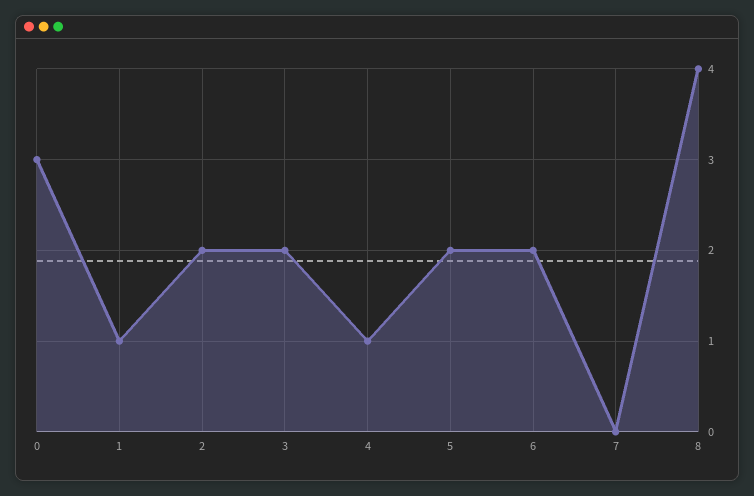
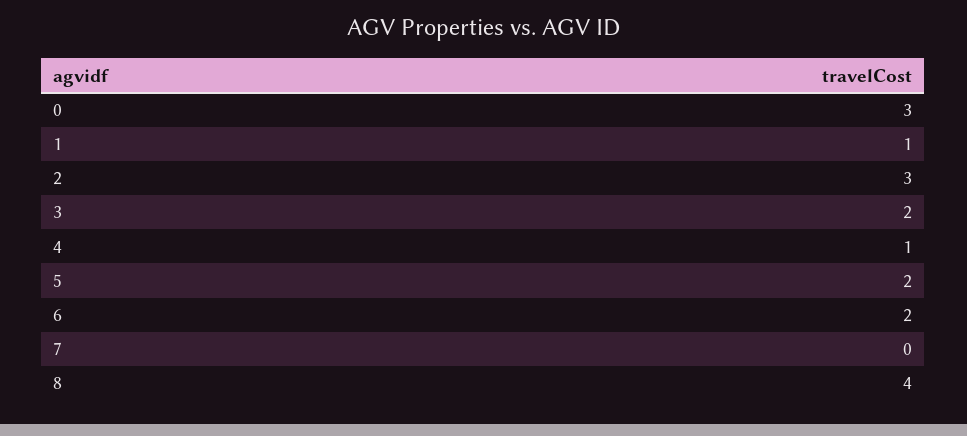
2: 2 -> 3

